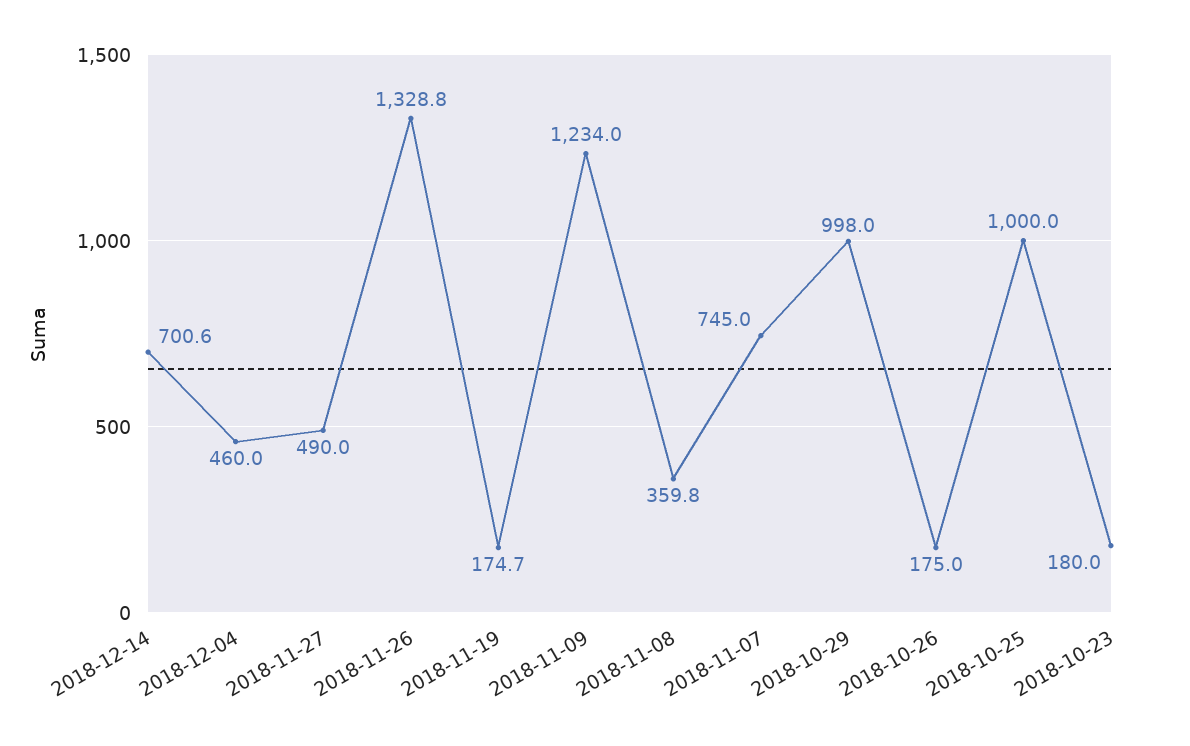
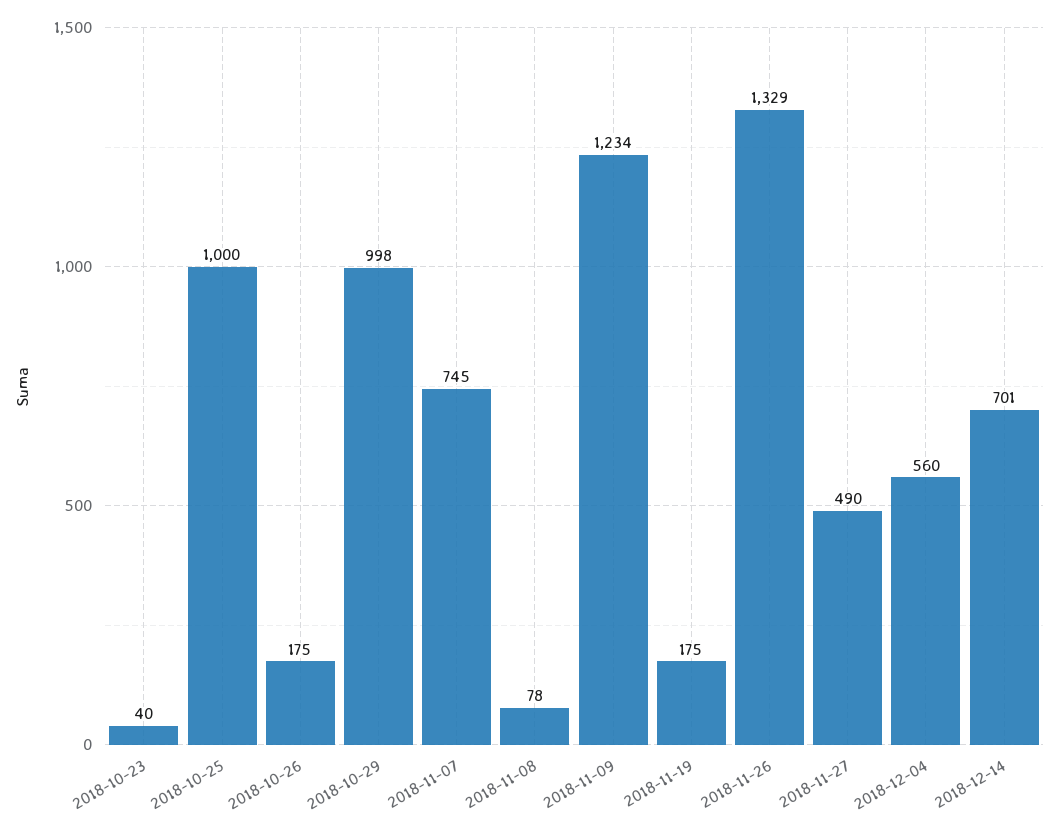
2018-12-04: 460 -> 560
2018-11-08: 359.8 -> 78
2018-10-23: 180 -> 40

